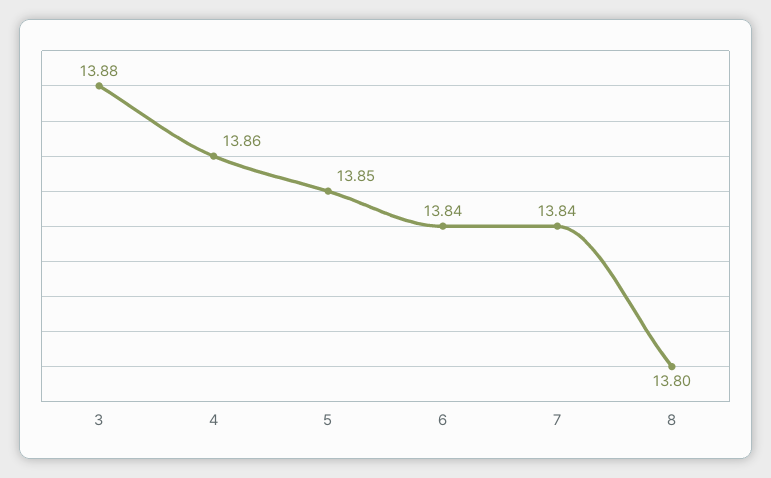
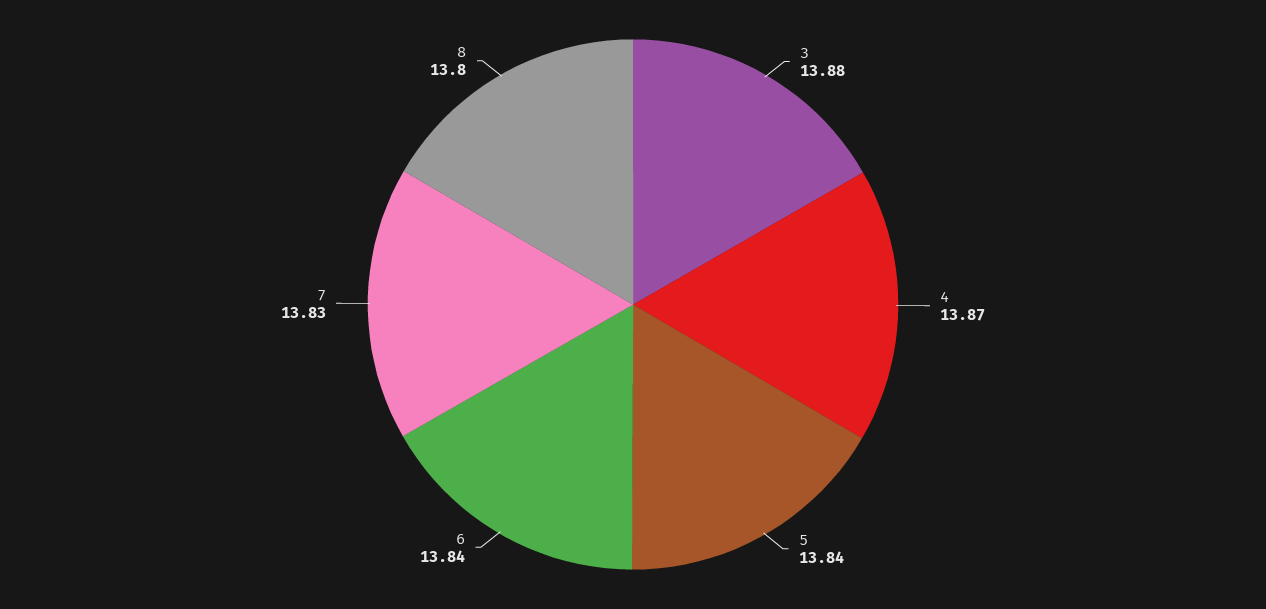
4: 13.86 -> 13.87
5: 13.85 -> 13.84
7: 13.84 -> 13.83

